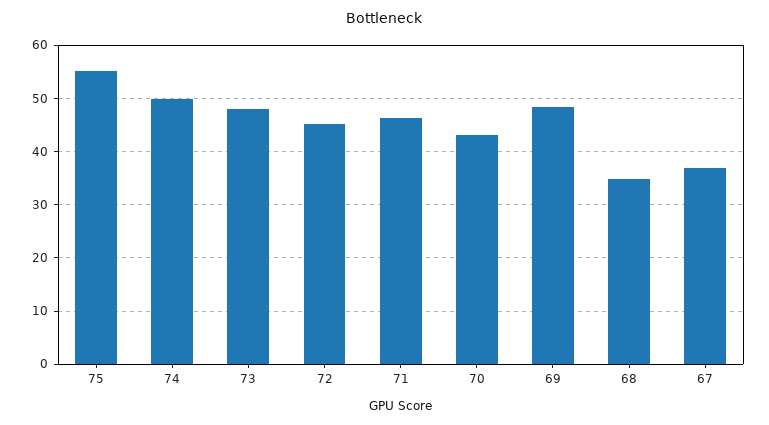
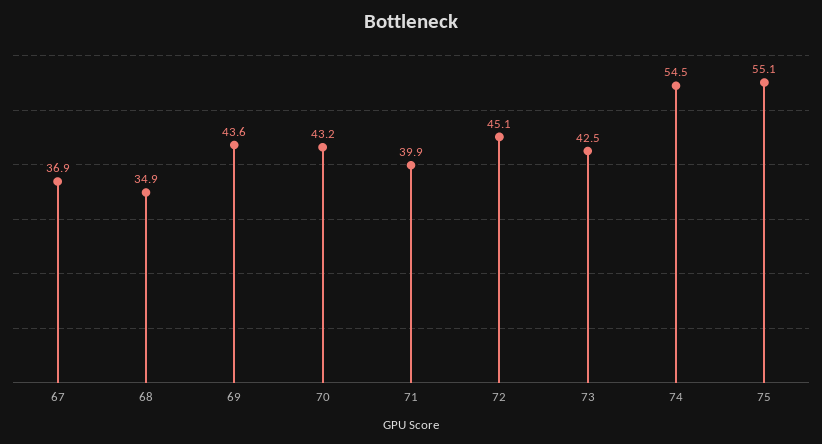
74: 50 -> 54.5
73: 48 -> 42.5
71: 46 -> 39.9
69: 48 -> 43.6

